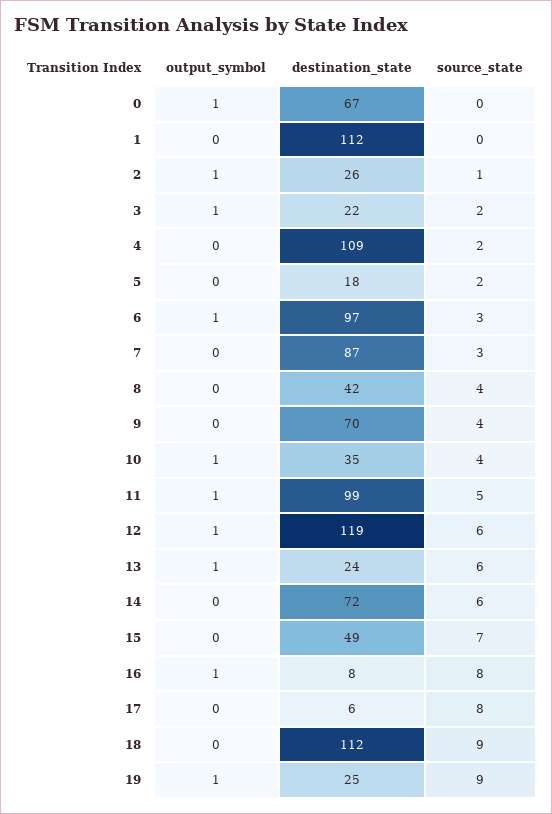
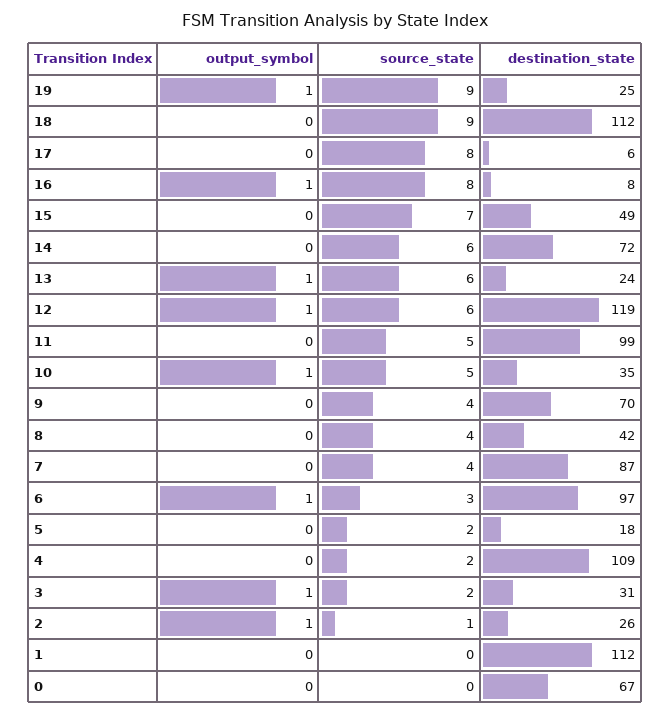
output_symbol, 0: 1 -> 0
destination_state, 3: 22 -> 31
source_state, 7: 3 -> 4
source_state, 10: 4 -> 5
output_symbol, 11: 1 -> 0

